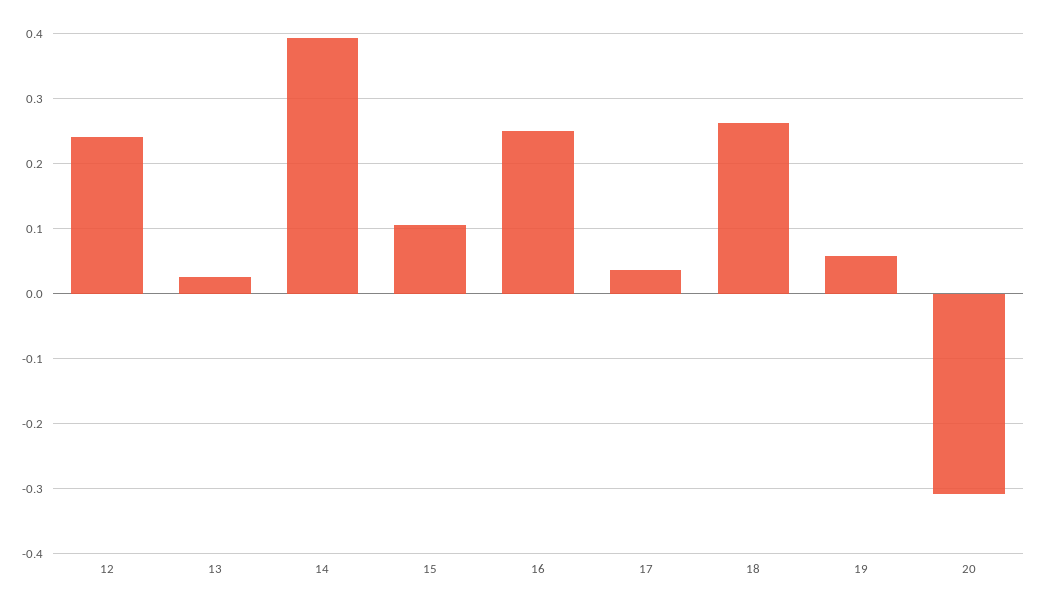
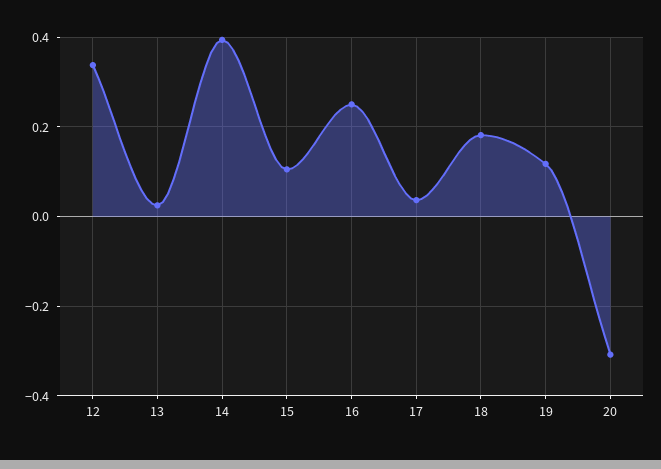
12: 0.24 -> 0.34
18: 0.26 -> 0.18
19: 0.06 -> 0.12

